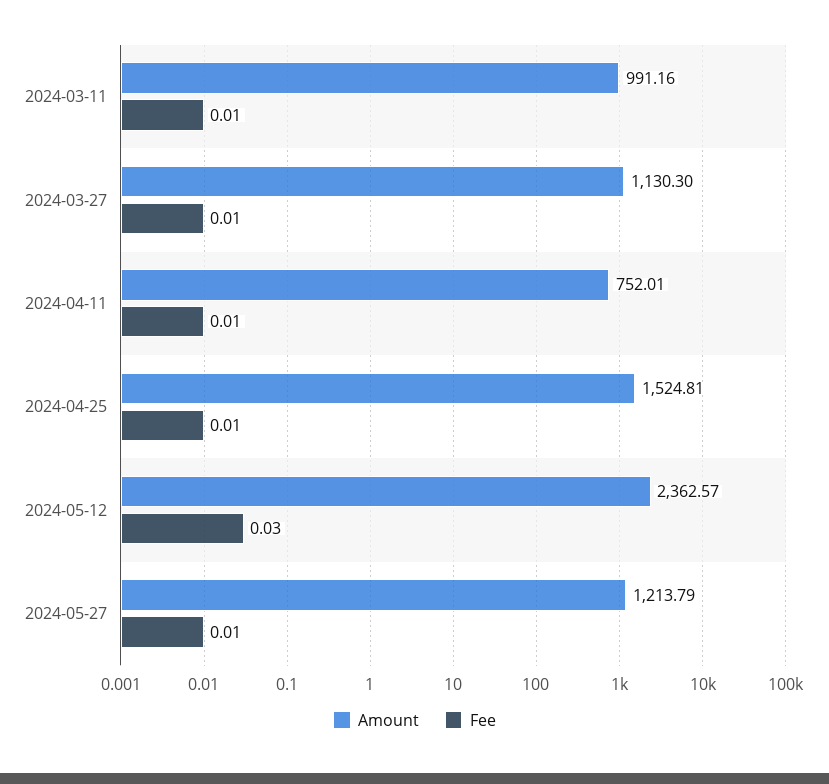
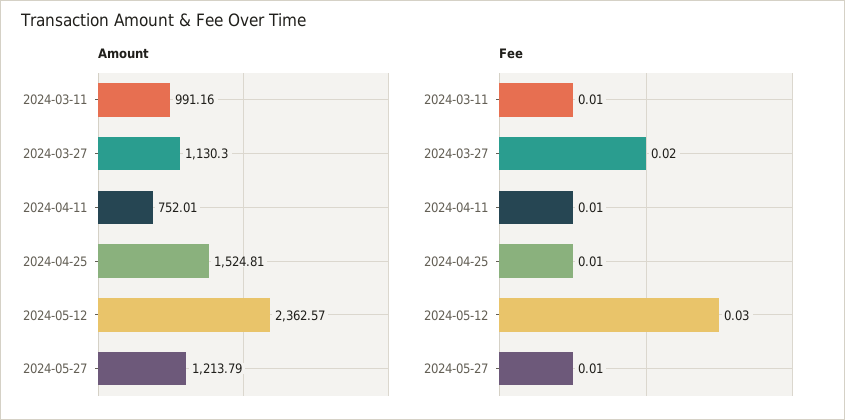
Fee, 2024-03-27: 0.01 -> 0.02

